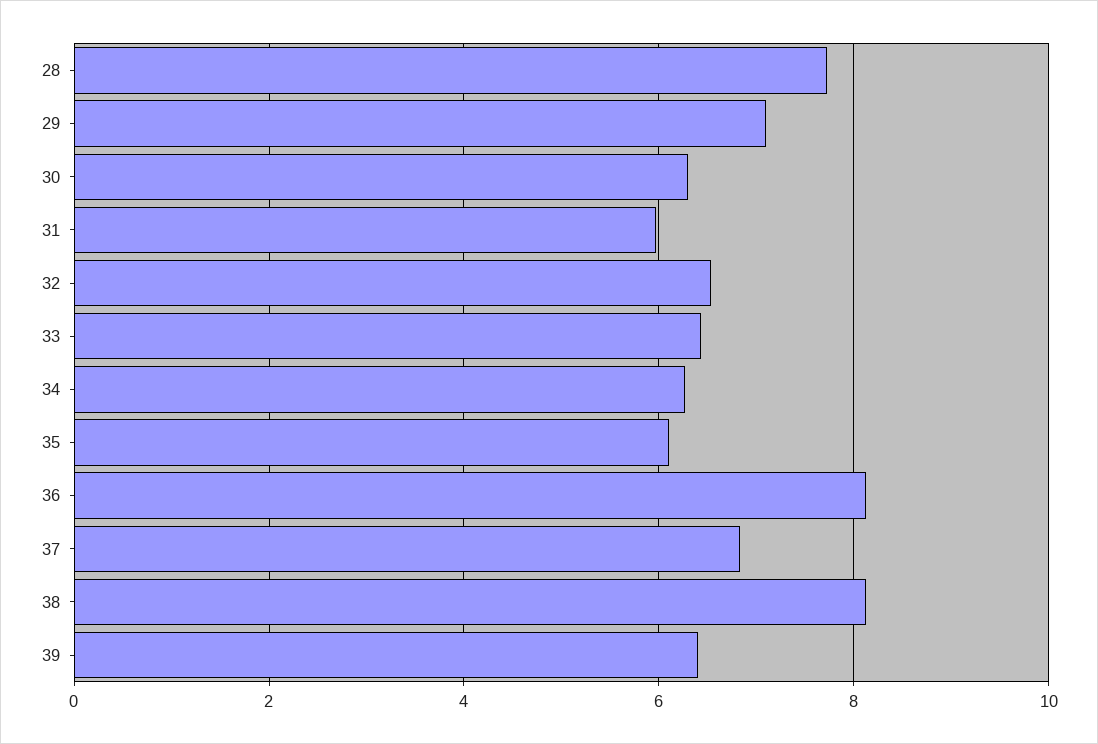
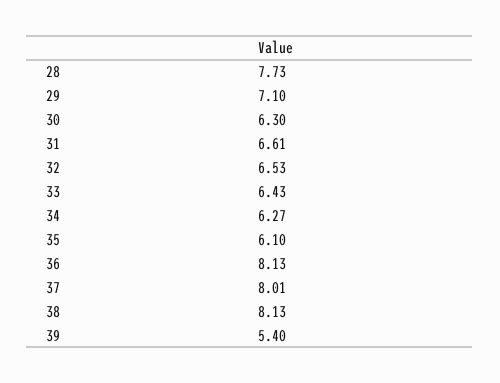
31: 6 -> 6.61
37: 6.8 -> 8.01
39: 6.4 -> 5.4

